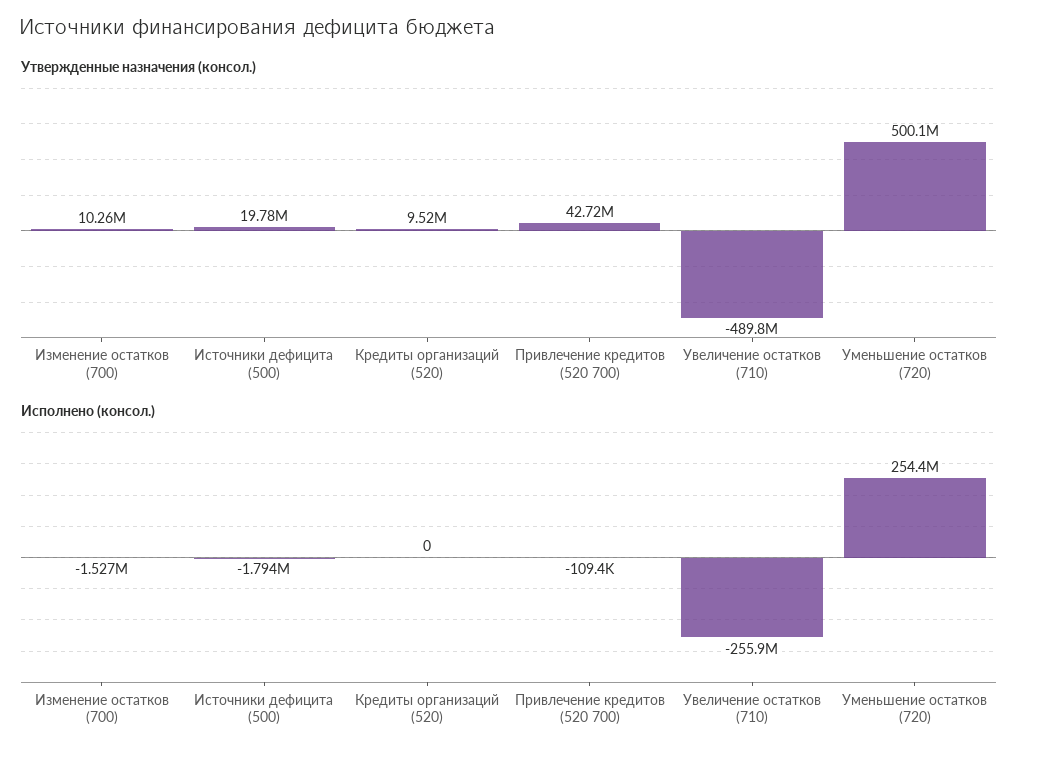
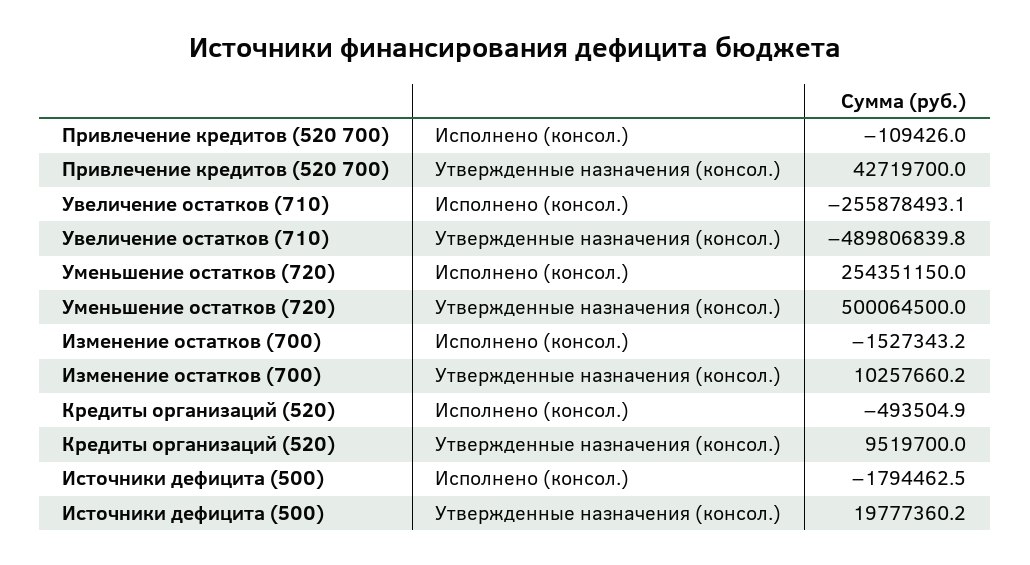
Исполнено (консол.), Кредиты организаций (520): 0 -> -493504.9

